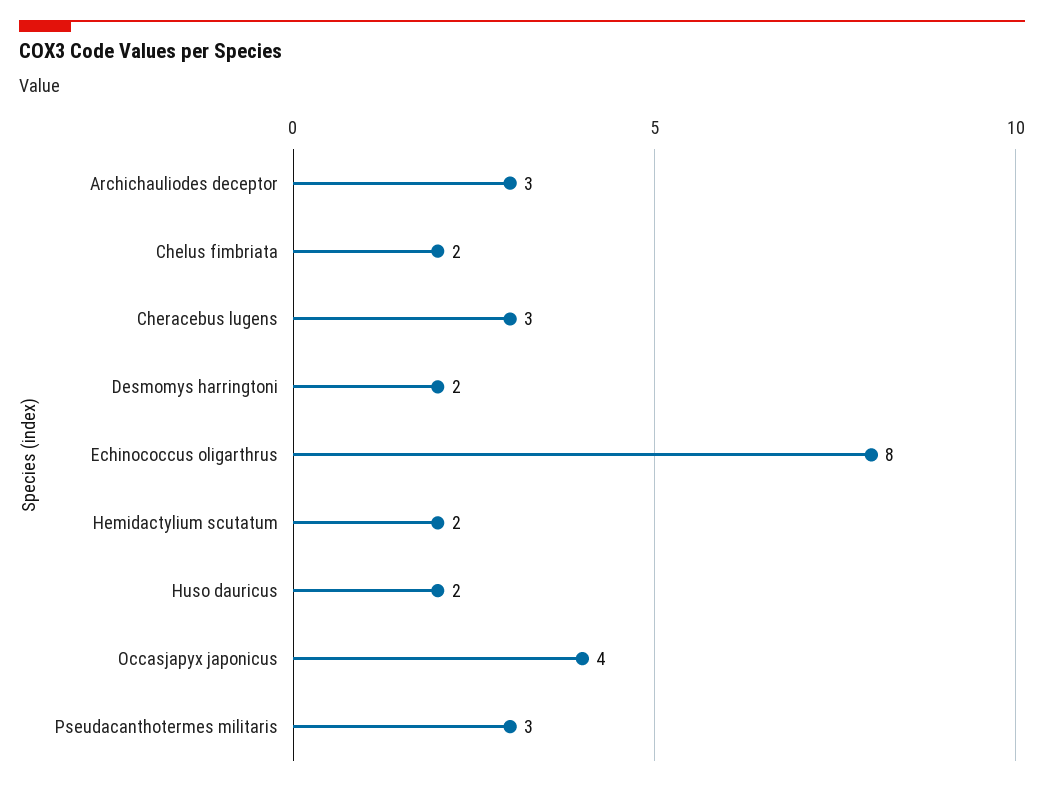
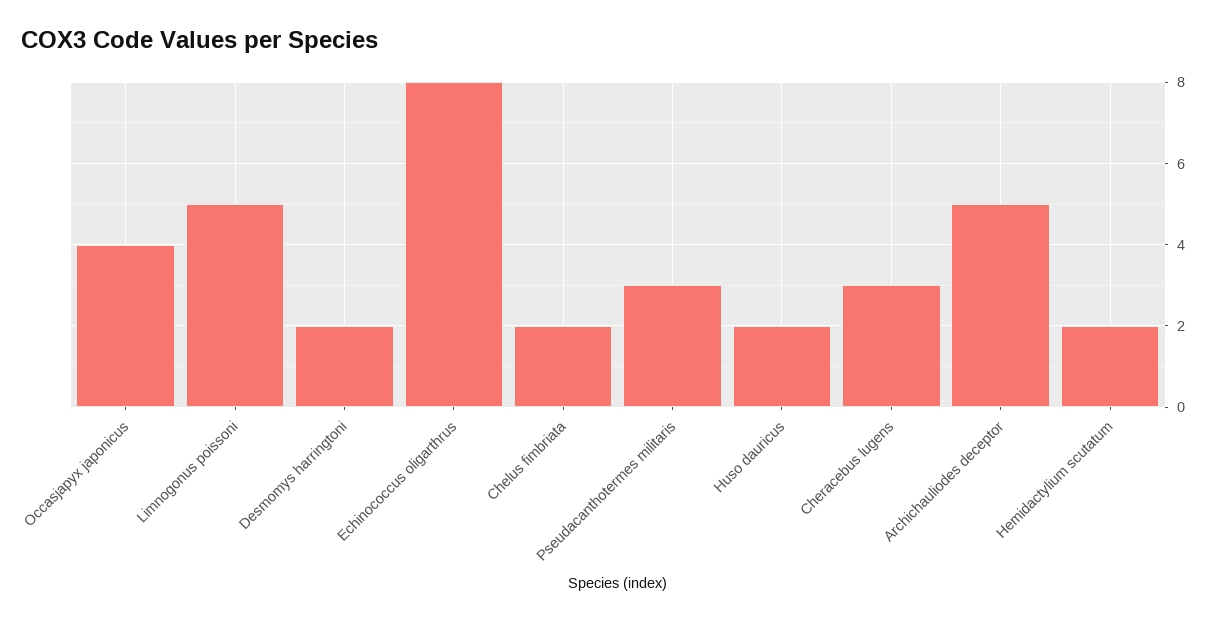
Archichauliodes deceptor: 3 -> 5
Limnogonus poissoni: none -> 5

